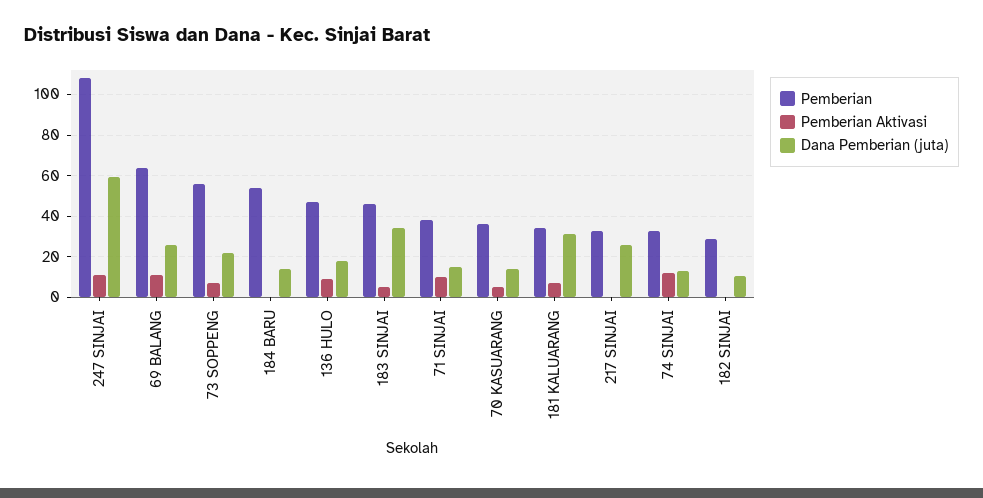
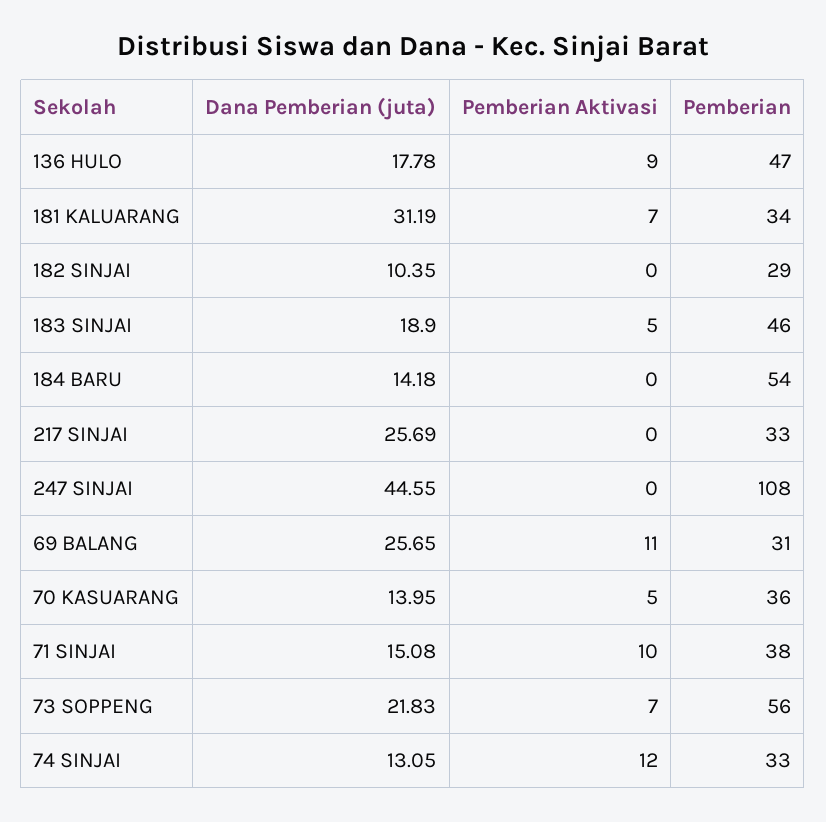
Pemberian Aktivasi, 247 SINJAI: 10 -> 0
Dana Pemberian (juta), 247 SINJAI: 60 -> 44.55
Pemberian, 69 BALANG: 65 -> 31
Dana Pemberian (juta), 183 SINJAI: 35 -> 18.9

